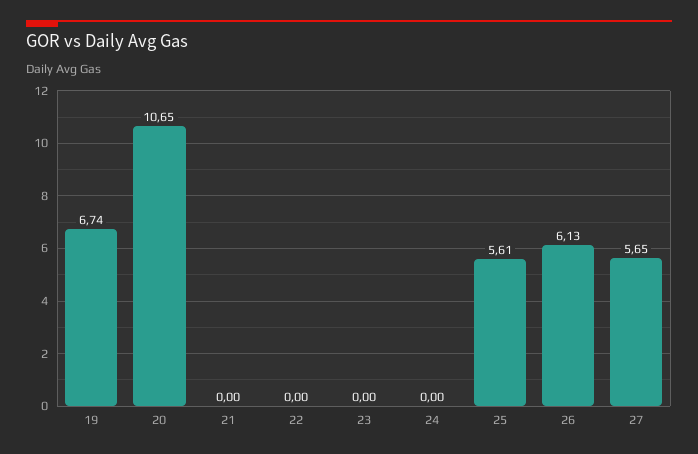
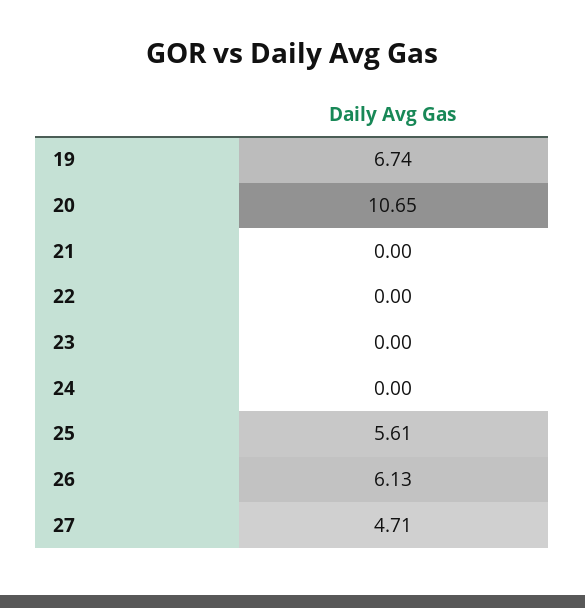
27: 5.65 -> 4.71

